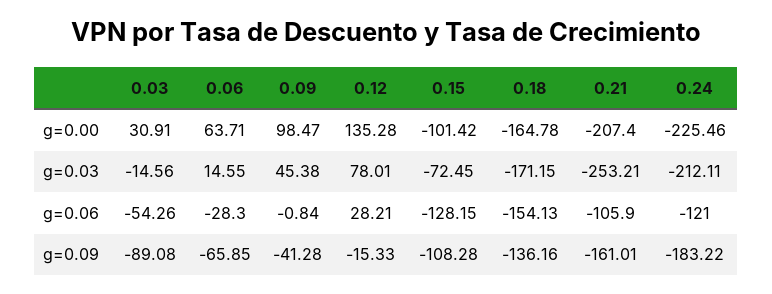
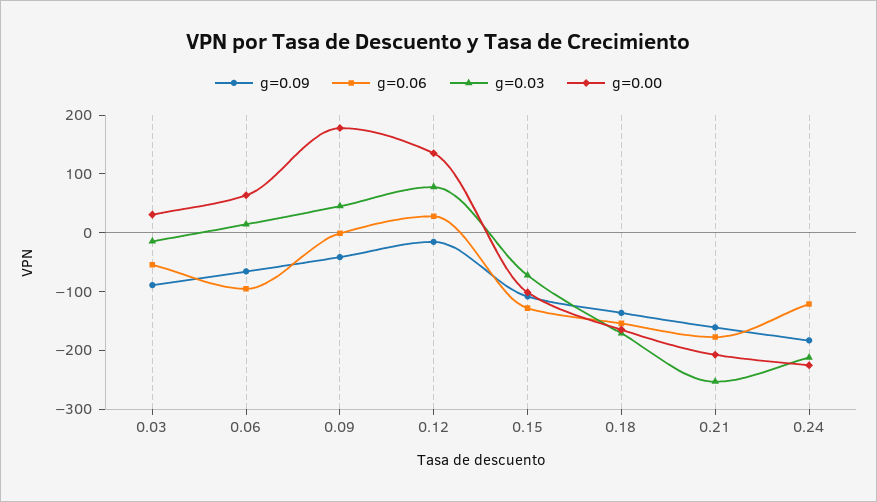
g=0.00, 0.09: 98.47 -> 180
g=0.06, 0.06: -28.3 -> -100
g=0.06, 0.21: -105.9 -> -180

